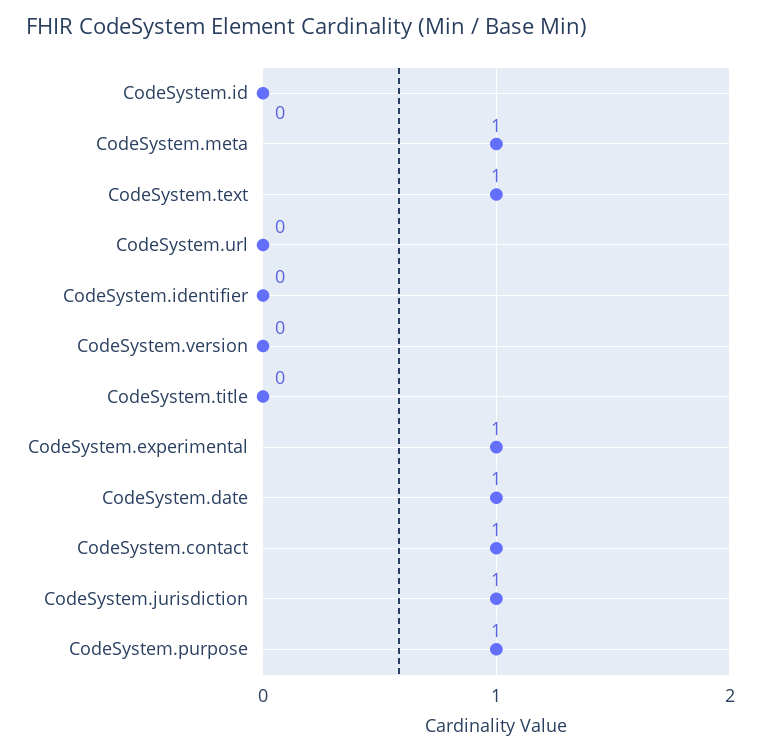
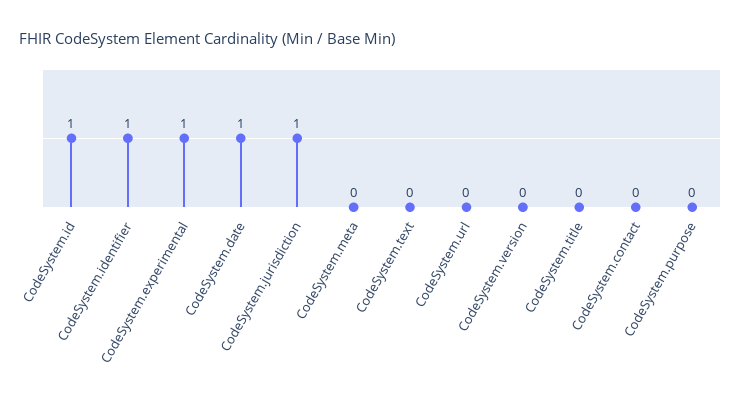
CodeSystem.id: 0 -> 1
CodeSystem.meta: 1 -> 0
CodeSystem.text: 1 -> 0
CodeSystem.identifier: 0 -> 1
CodeSystem.contact: 1 -> 0
CodeSystem.purpose: 1 -> 0

